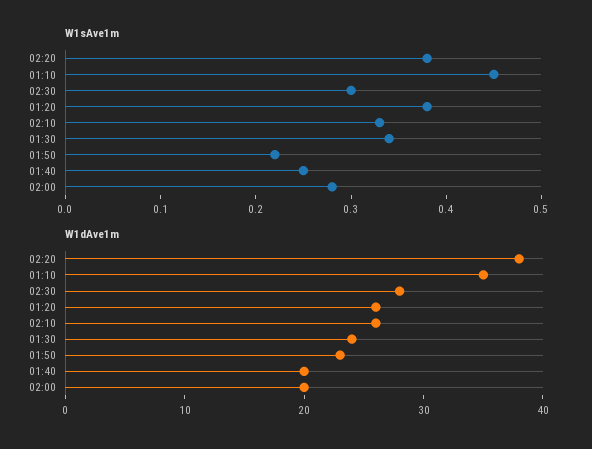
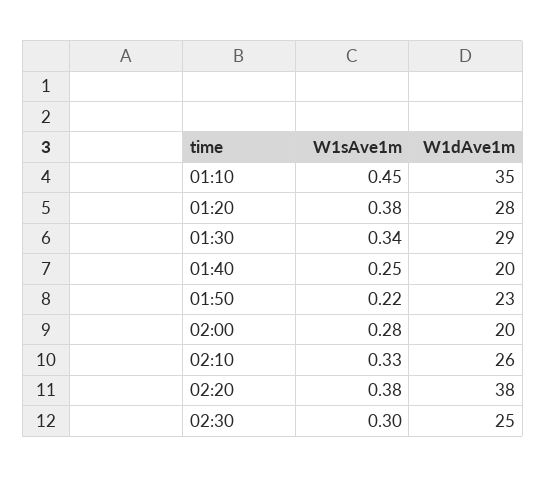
W1dAve1m, 02:30: 28 -> 25
W1dAve1m, 01:20: 26 -> 28
W1dAve1m, 01:30: 24 -> 29

